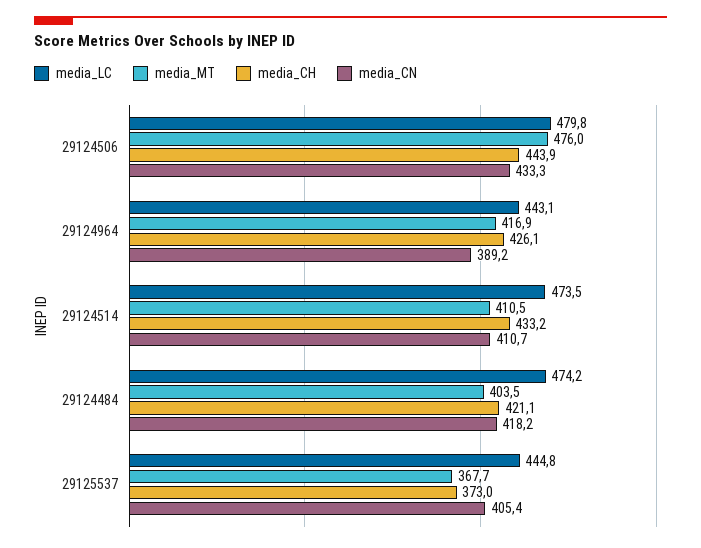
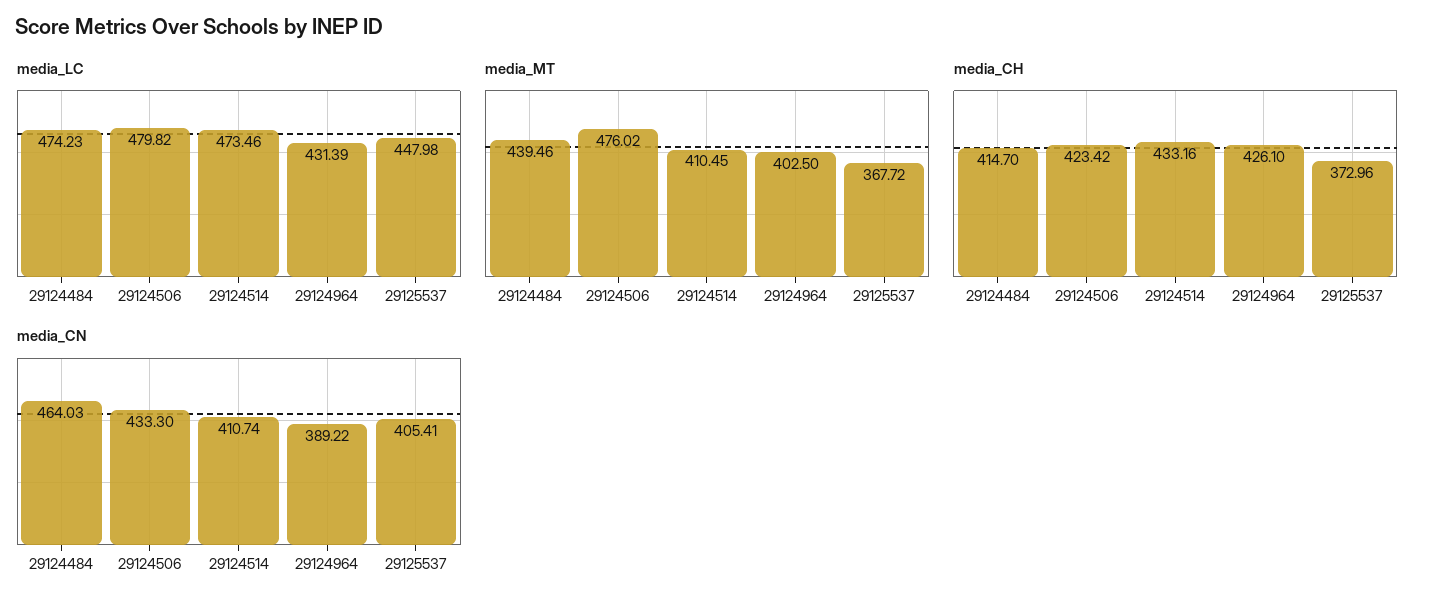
media_CH, 29124506: 443.9 -> 423.42
media_LC, 29124964: 443.1 -> 431.39
media_MT, 29124964: 416.9 -> 402.5
media_MT, 29124484: 403.5 -> 439.46
media_CH, 29124484: 421.1 -> 414.7
media_CN, 29124484: 418.2 -> 464.03
media_LC, 29125537: 444.8 -> 447.98

